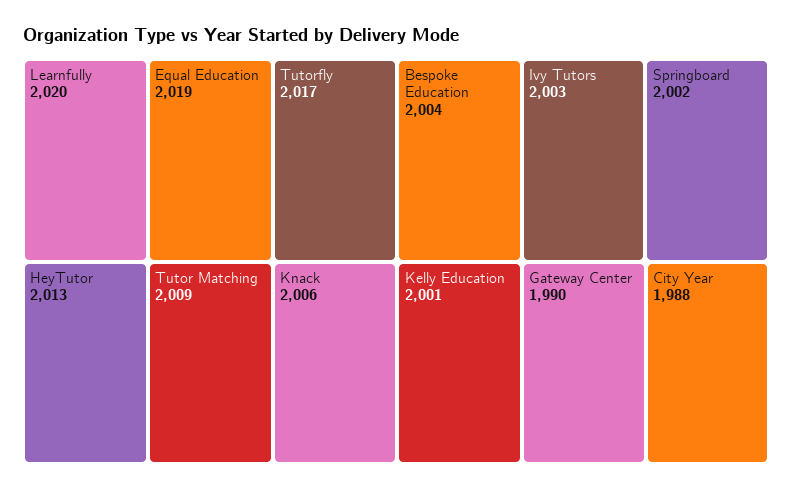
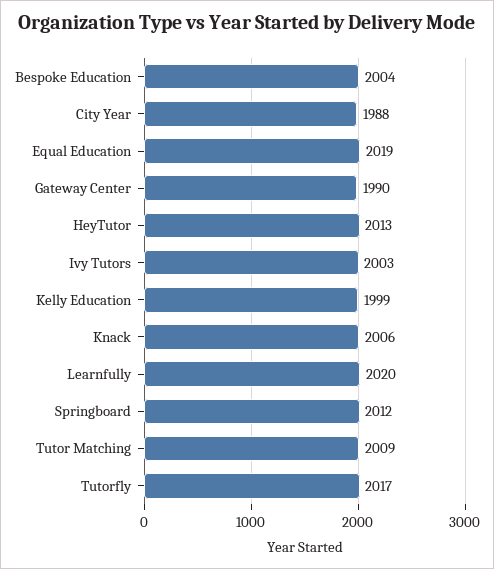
Springboard: 2002 -> 2012
Kelly Education: 2001 -> 1999

